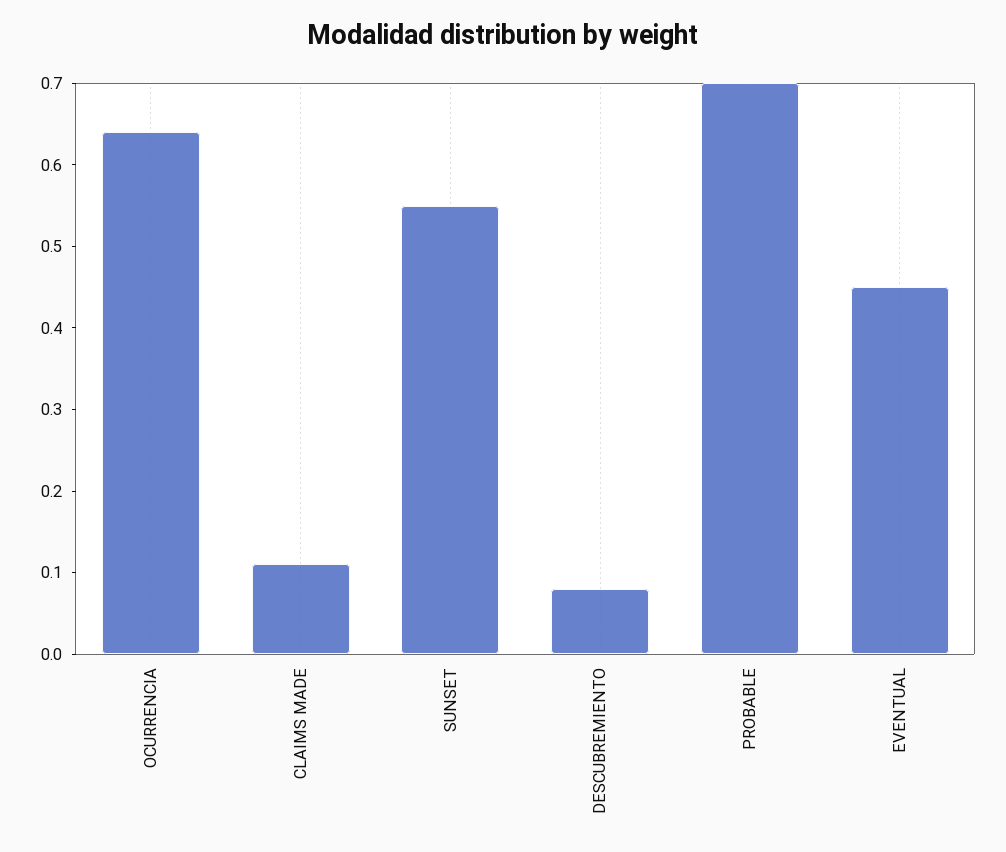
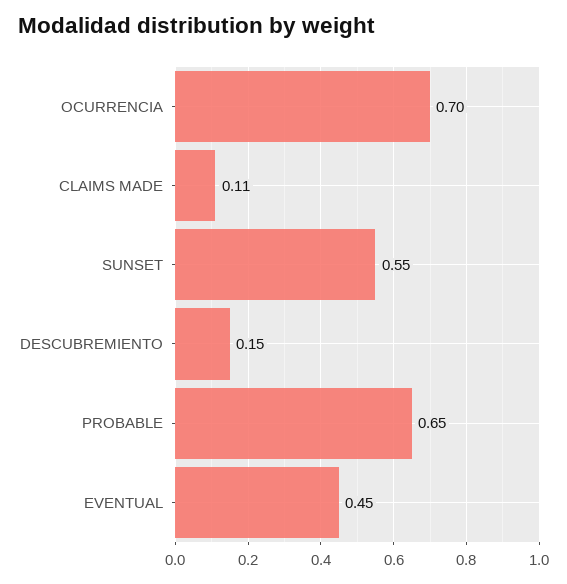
OCURRENCIA: 0.64 -> 0.7
DESCUBREMIENTO: 0.08 -> 0.15
PROBABLE: 0.7 -> 0.65

